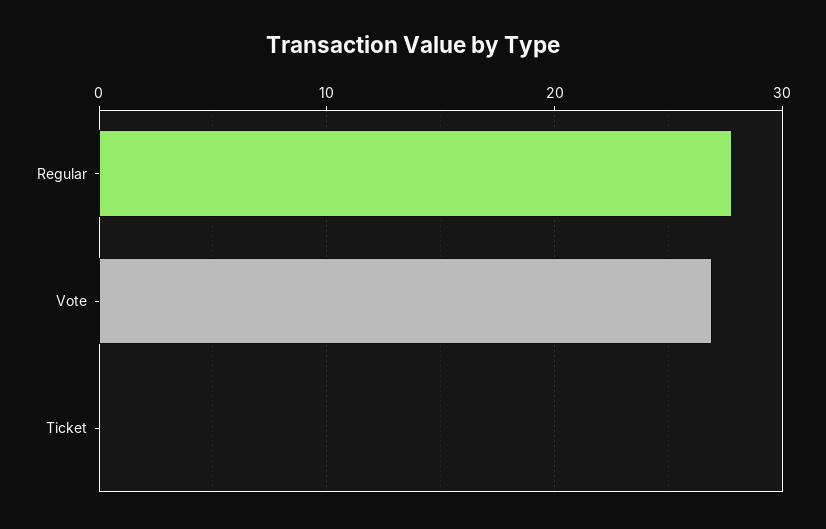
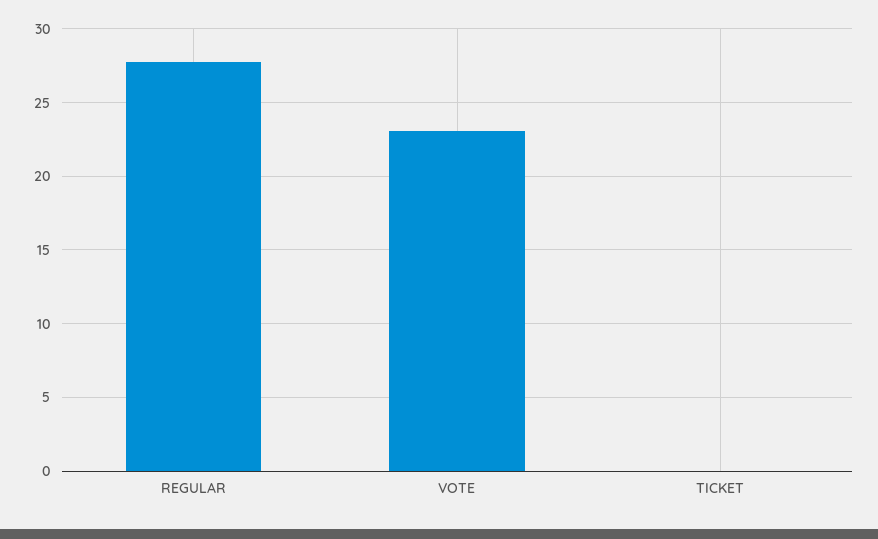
Vote: 27 -> 23

